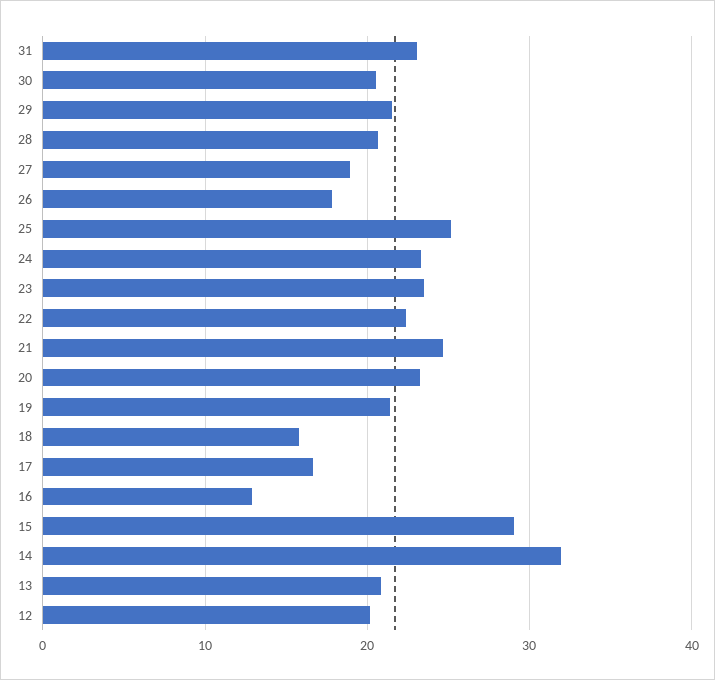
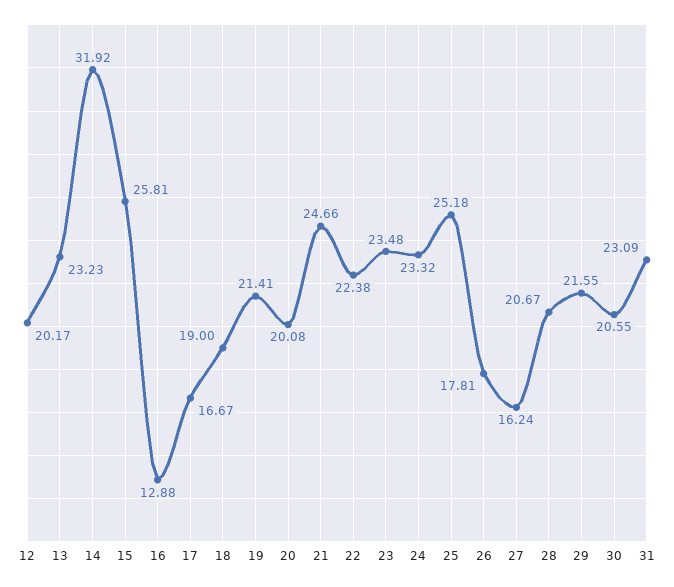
27: 19 -> 16.24
20: 23 -> 20.08
18: 16 -> 19
15: 29 -> 25.81
13: 21 -> 23.23

